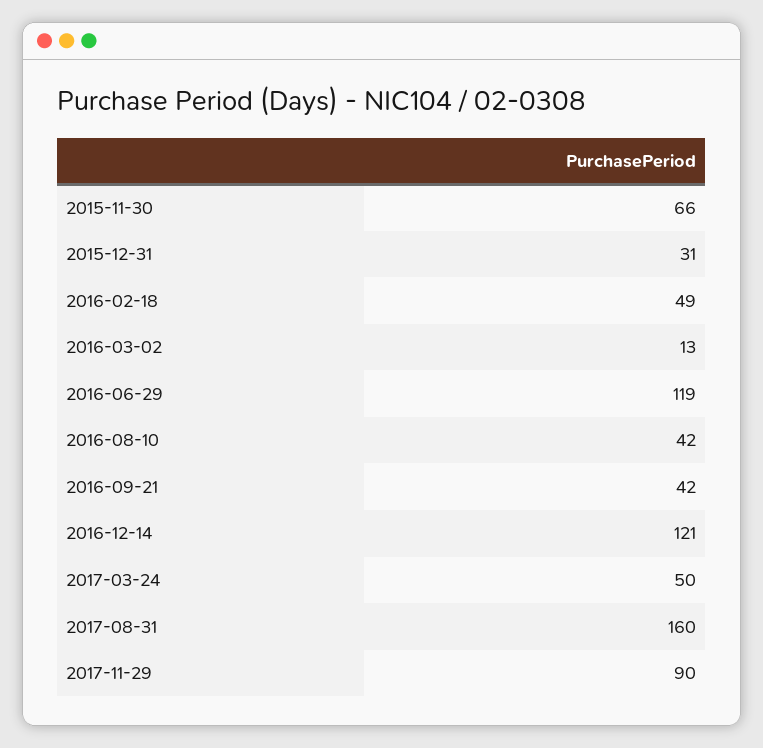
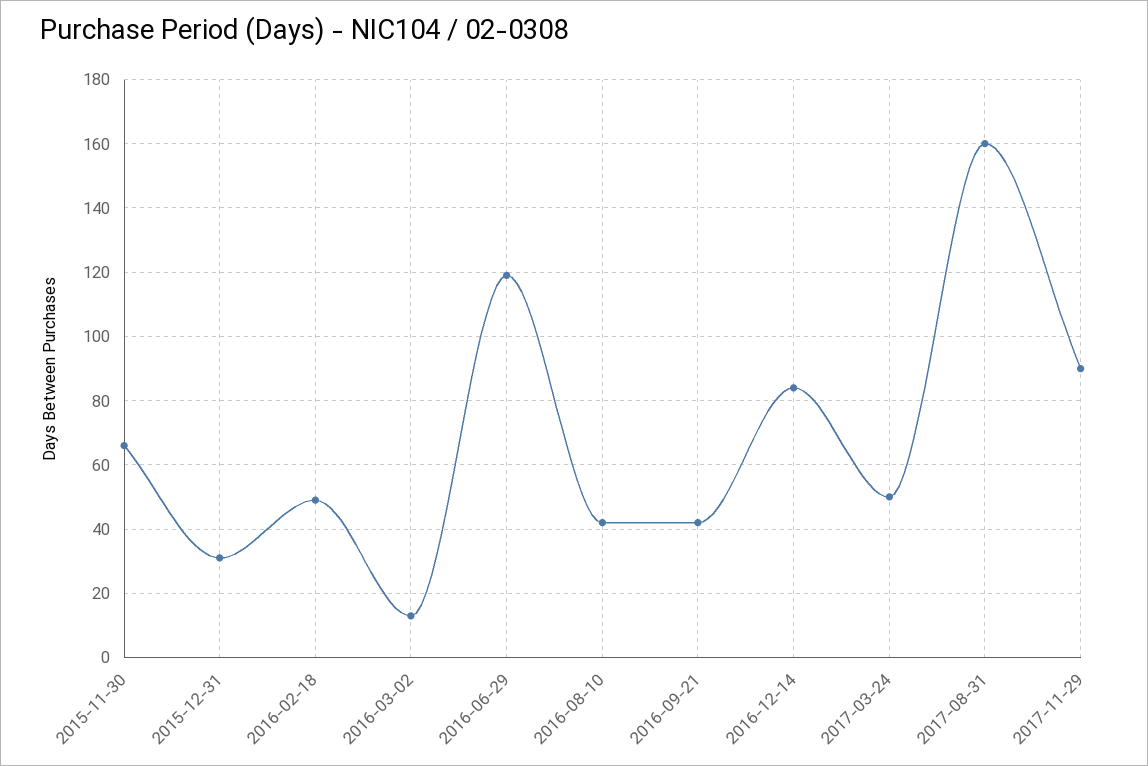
2016-12-14: 121 -> 85

